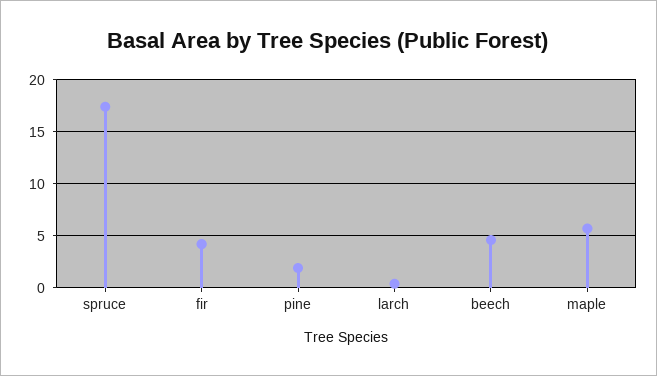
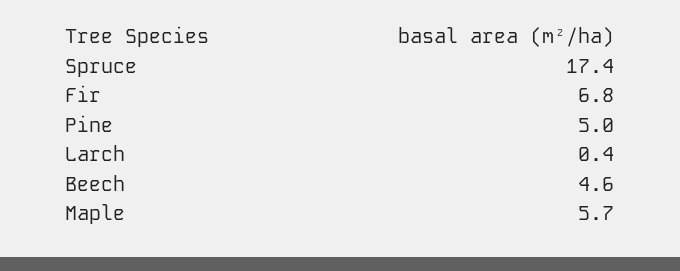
fir: 4 -> 6.8
pine: 2 -> 5

